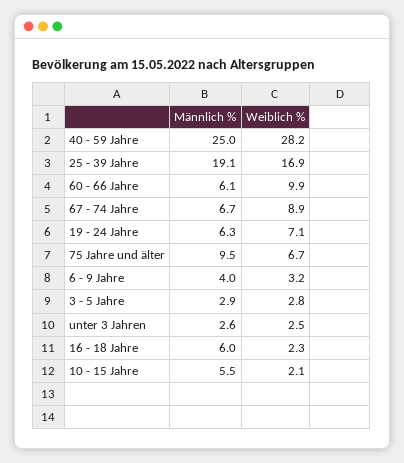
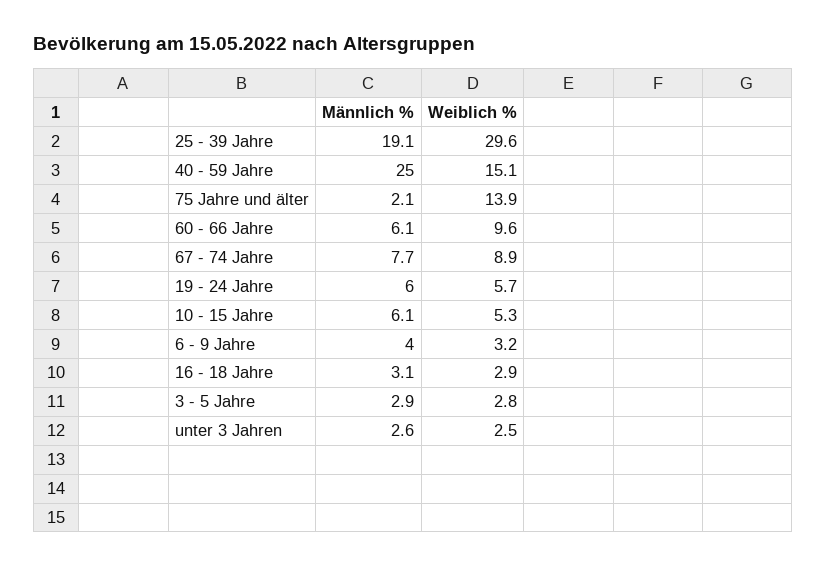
Weiblich %, 40 - 59 Jahre: 28.2 -> 15.1
Weiblich %, 25 - 39 Jahre: 16.9 -> 29.6
Weiblich %, 60 - 66 Jahre: 9.9 -> 9.6
Männlich %, 67 - 74 Jahre: 6.7 -> 7.7
Männlich %, 19 - 24 Jahre: 6.3 -> 6
Weiblich %, 19 - 24 Jahre: 7.1 -> 5.7
Männlich %, 75 Jahre und älter: 9.5 -> 2.1
Weiblich %, 75 Jahre und älter: 6.7 -> 13.9
Männlich %, 16 - 18 Jahre: 6 -> 3.1
Weiblich %, 16 - 18 Jahre: 2.3 -> 2.9
Männlich %, 10 - 15 Jahre: 5.5 -> 6.1
Weiblich %, 10 - 15 Jahre: 2.1 -> 5.3

